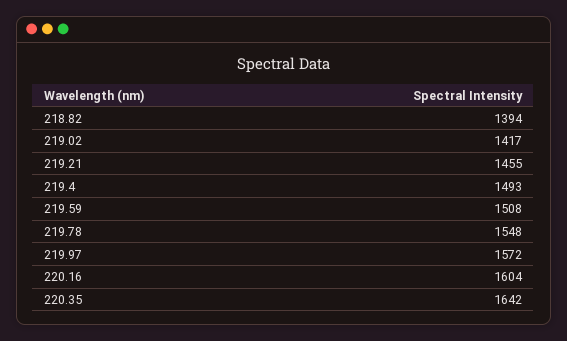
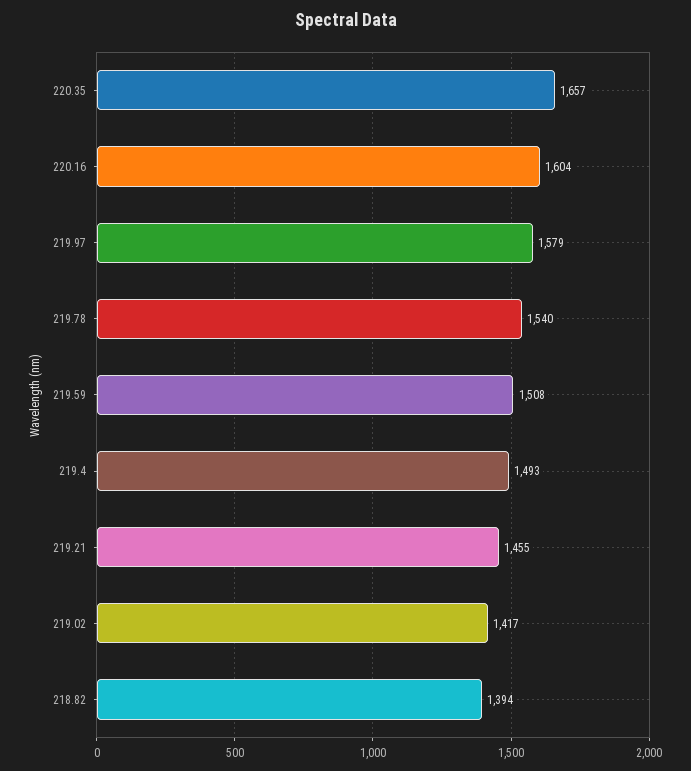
219.78: 1548 -> 1540
219.97: 1572 -> 1579
220.35: 1642 -> 1657

